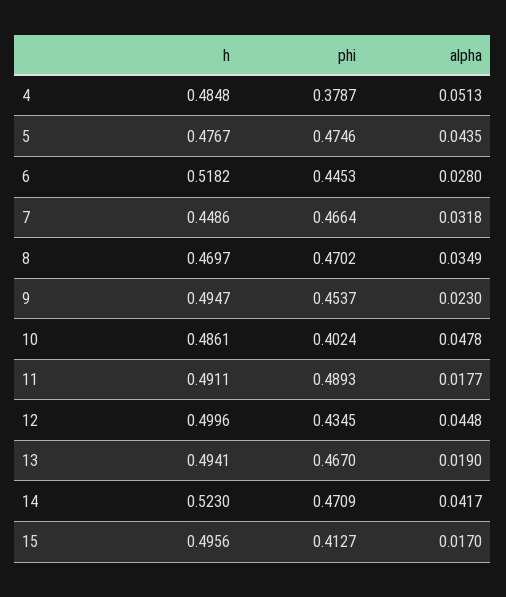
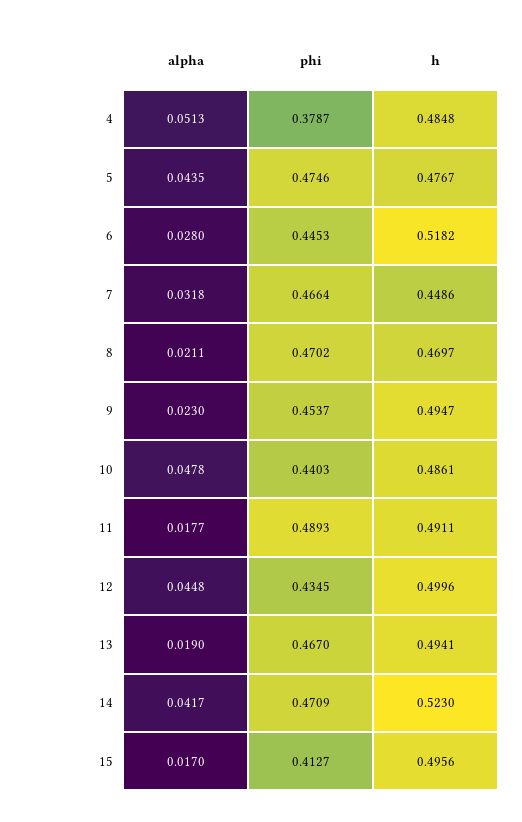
alpha, 8: 0.0349 -> 0.0211
phi, 10: 0.4024 -> 0.4403

